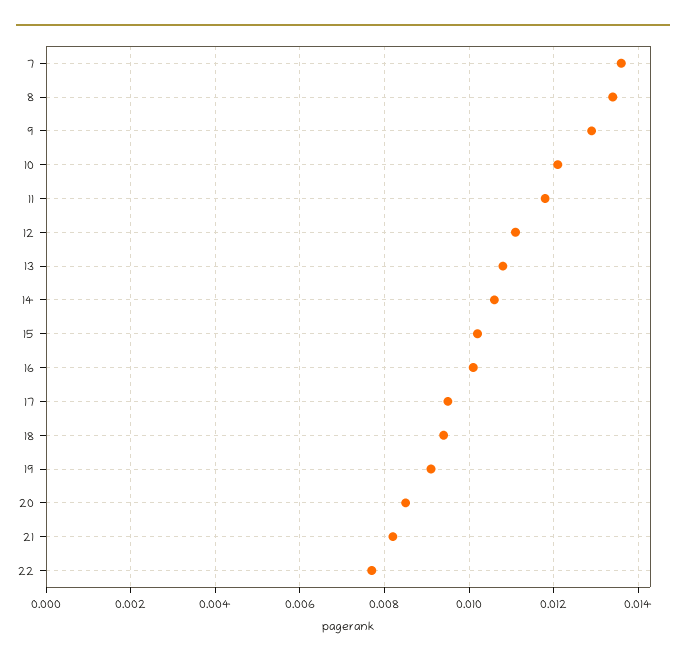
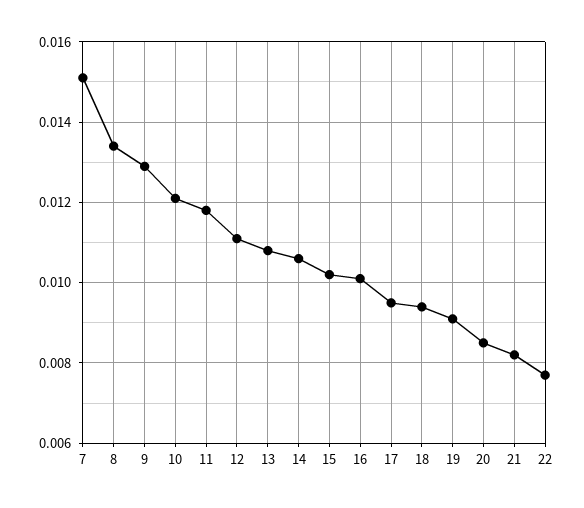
7: 0.0135 -> 0.015

